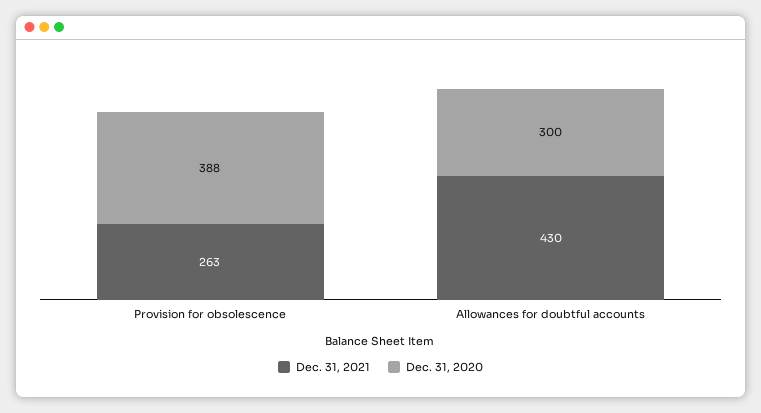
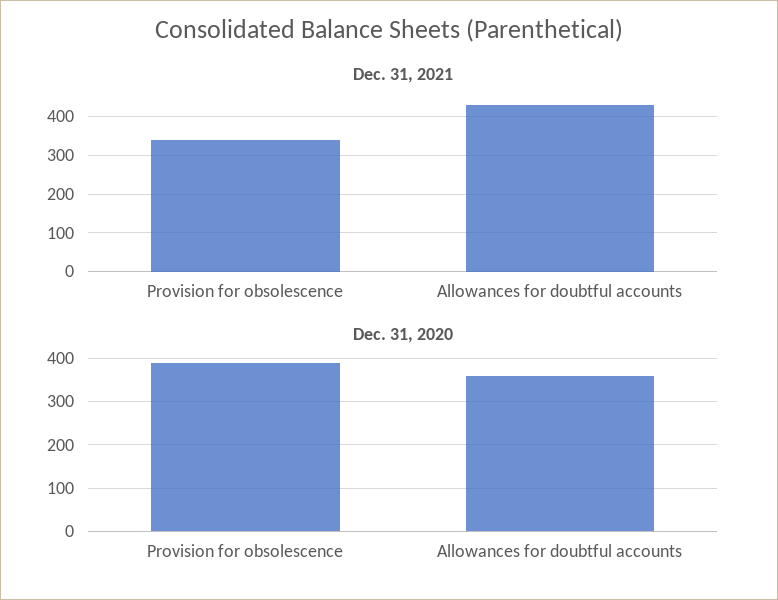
Dec. 31, 2021, Provision for obsolescence: 263 -> 340
Dec. 31, 2020, Allowances for doubtful accounts: 300 -> 360

